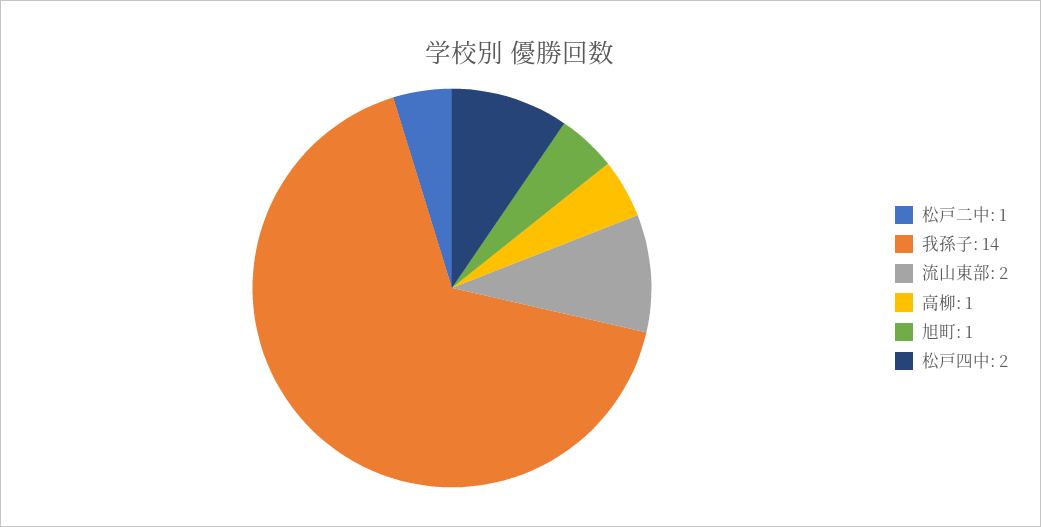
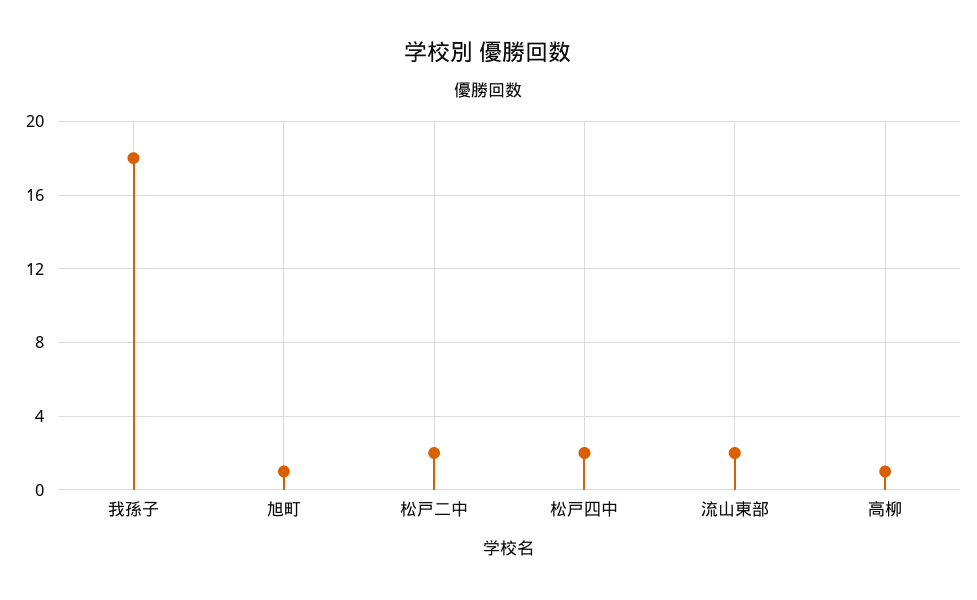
松戸二中: 1 -> 2
我孫子: 14 -> 18

